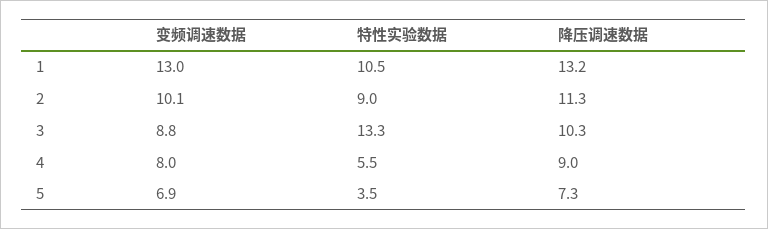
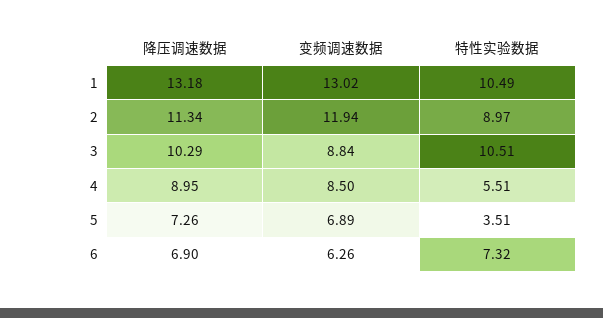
变频调速数据, 2: 10.1 -> 11.94
特性实验数据, 3: 13.3 -> 10.51
变频调速数据, 4: 8 -> 8.5
降压调速数据, 6: none -> 6.9
变频调速数据, 6: none -> 6.26
特性实验数据, 6: none -> 7.32

